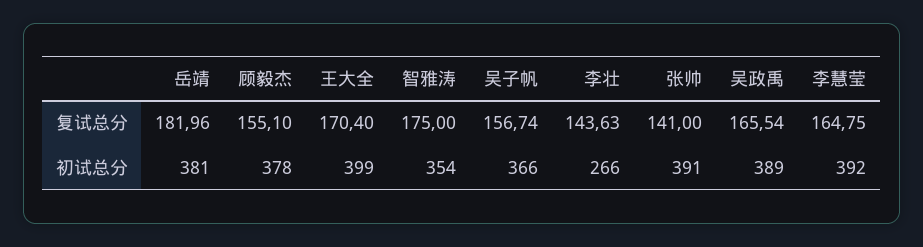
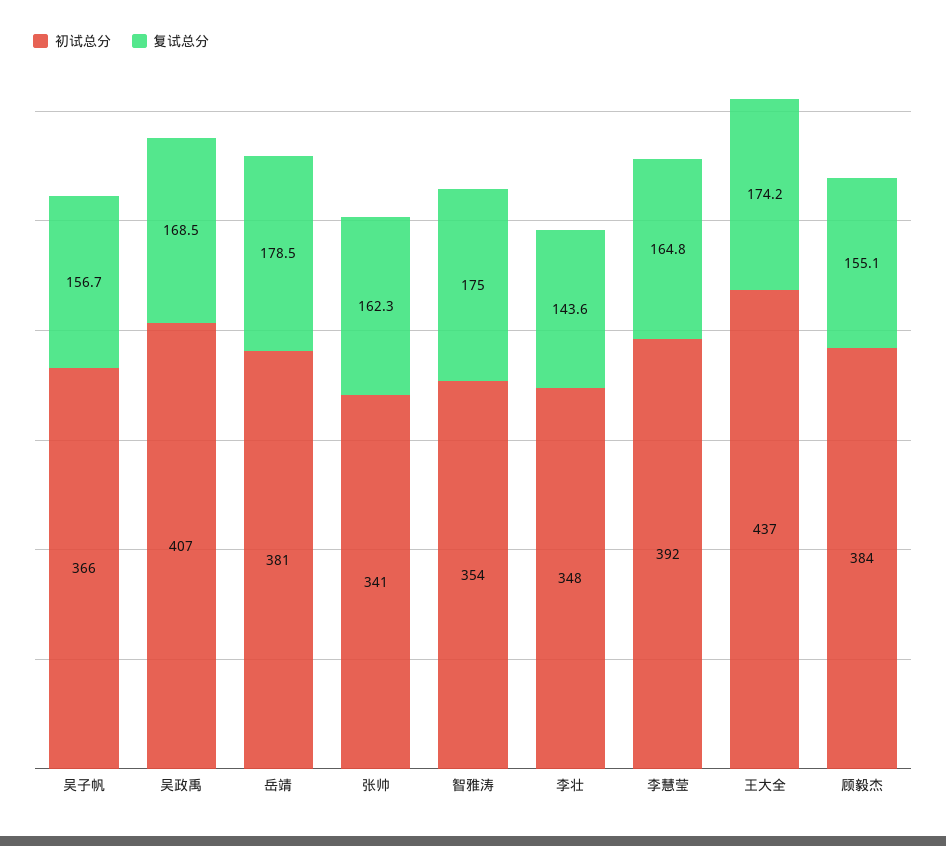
复试总分, 岳靖: 181.96 -> 178.5
复试总分, 王大全: 170.4 -> 174.2
复试总分, 张帅: 141 -> 162.3
复试总分, 吴政禹: 165.54 -> 168.5
初试总分, 顾毅杰: 378 -> 384
初试总分, 王大全: 399 -> 437
初试总分, 李壮: 266 -> 348
初试总分, 张帅: 391 -> 341
初试总分, 吴政禹: 389 -> 407

